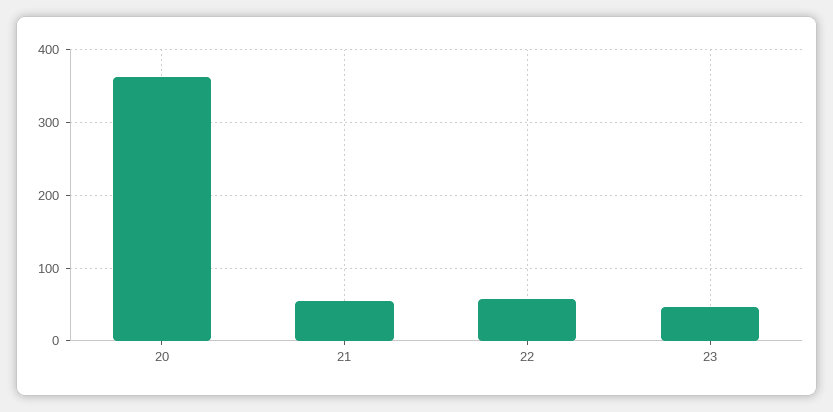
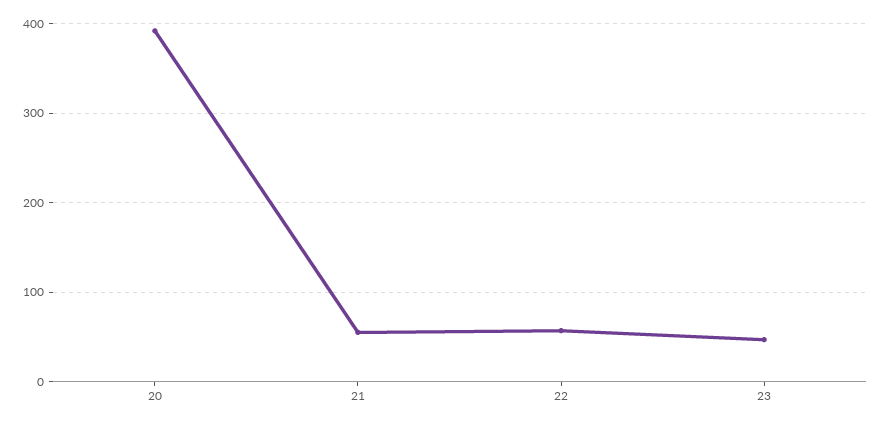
20: 360 -> 390

